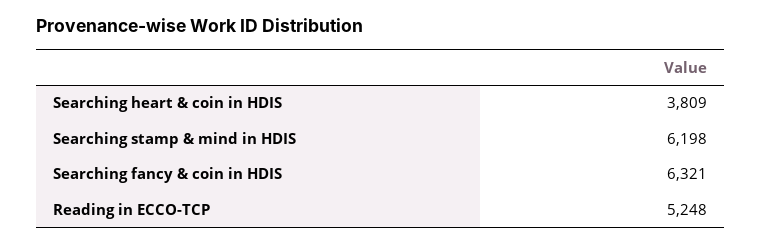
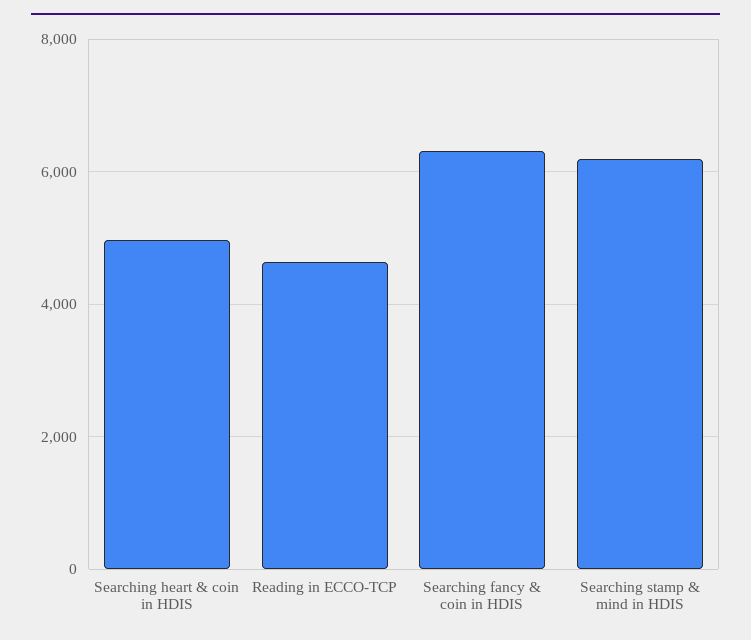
Searching heart & coin in HDIS: 3809 -> 5000
Reading in ECCO-TCP: 5248 -> 4600

